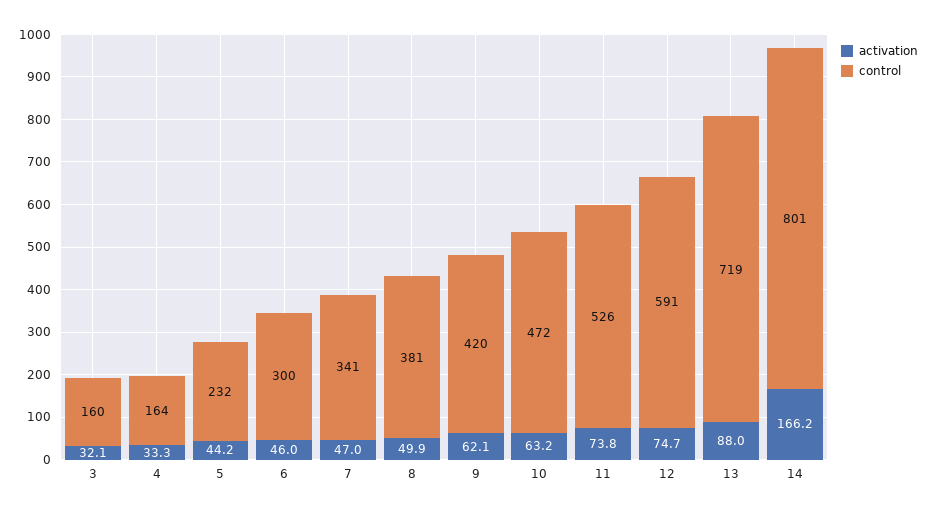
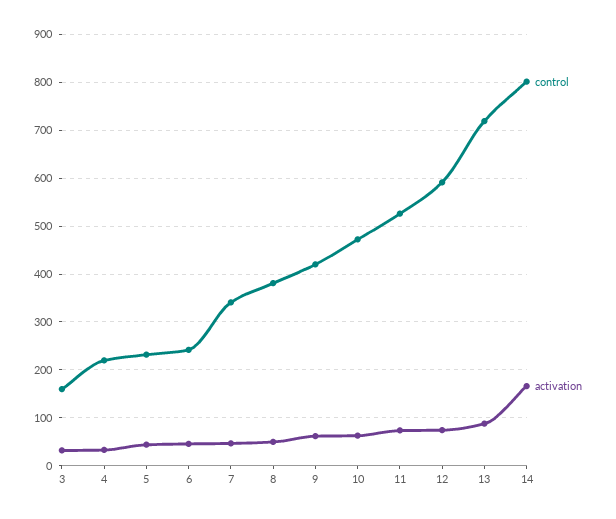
control, 4: 164 -> 220
control, 6: 300 -> 240

